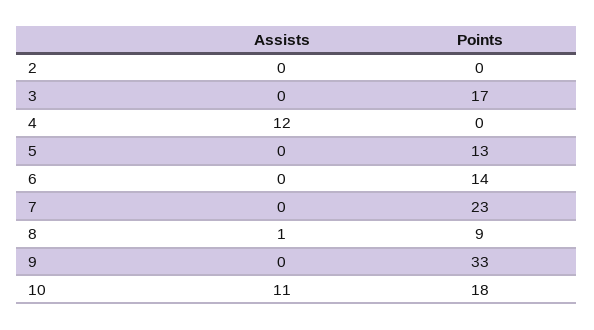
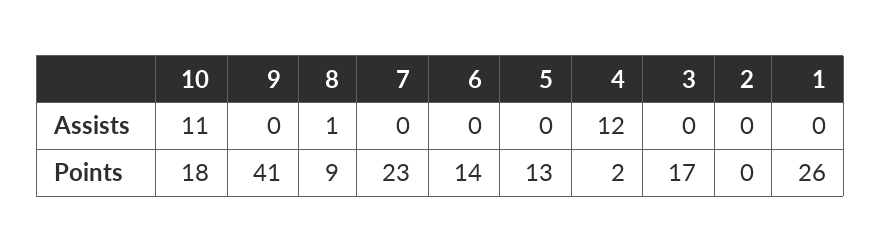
Points, 4: 0 -> 2
Points, 9: 33 -> 41
Assists, 1: none -> 0
Points, 1: none -> 26

